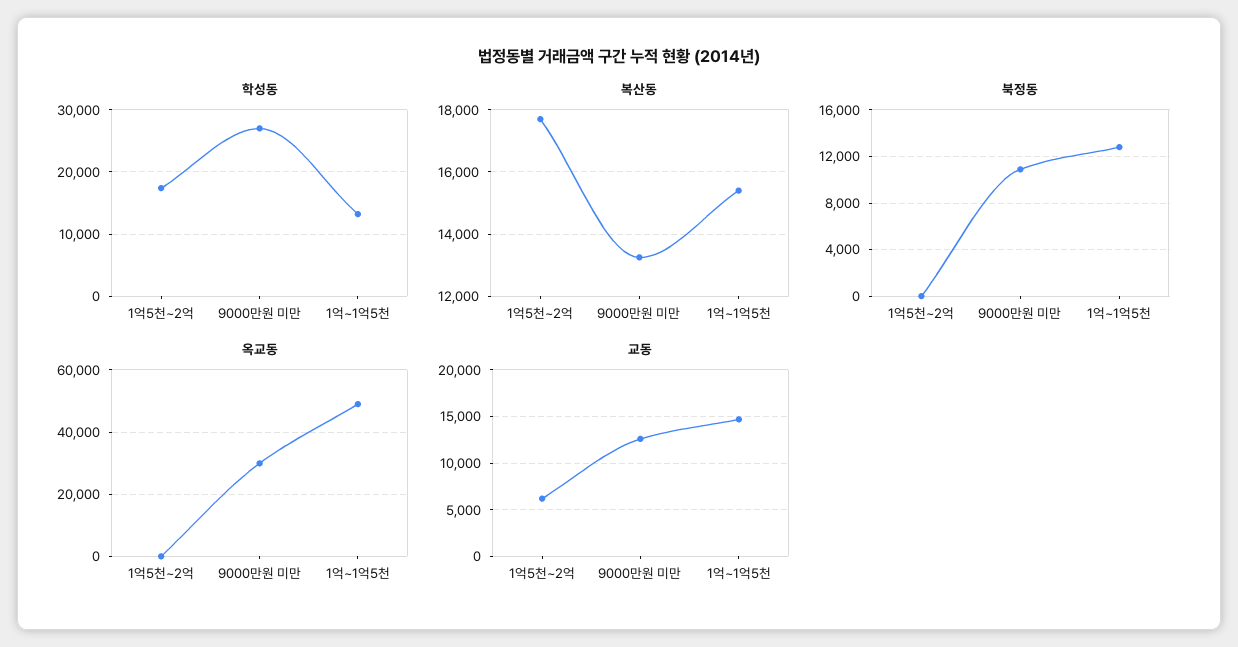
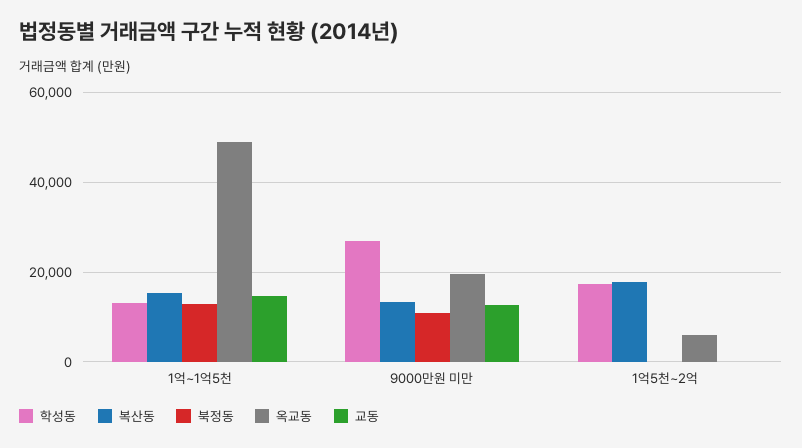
옥교동, 1억5천~2억: 0 -> 6000
옥교동, 9000만원 미만: 30000 -> 20000
교동, 1억5천~2억: 6000 -> 0

